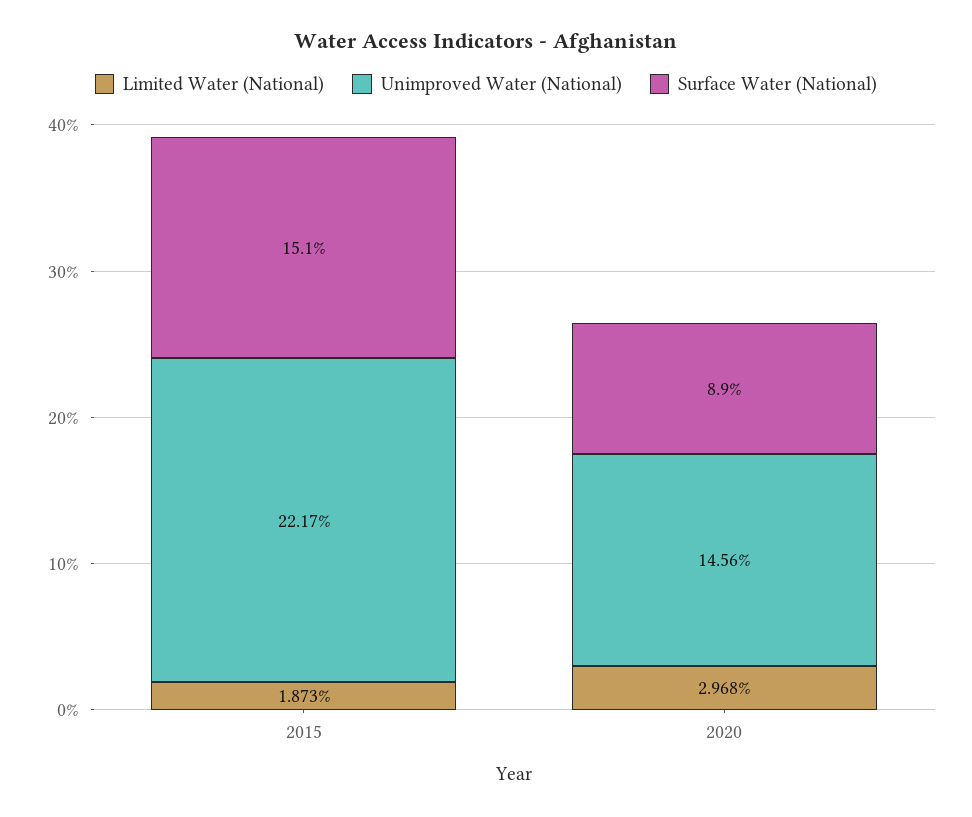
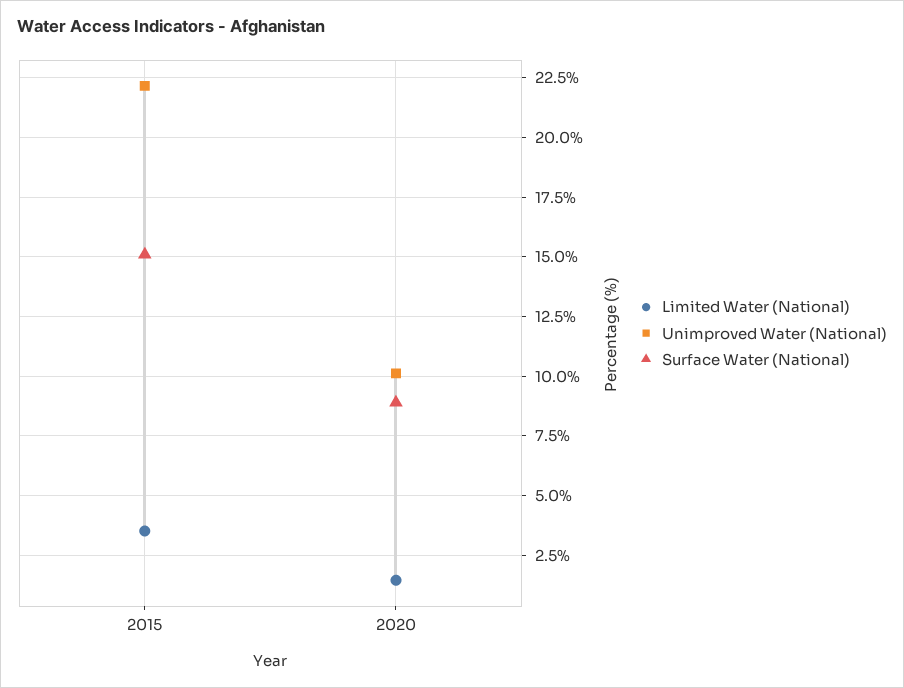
Limited Water (National), 2015: 1.873 -> 3.5
Limited Water (National), 2020: 2.968 -> 1.5
Unimproved Water (National), 2020: 14.56 -> 10

